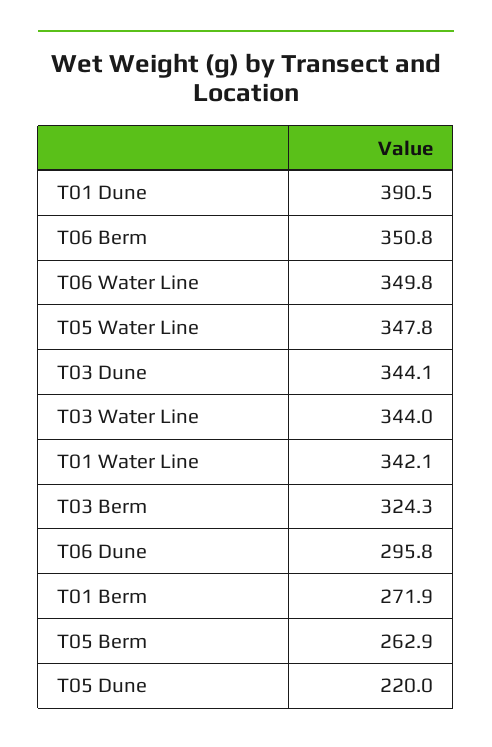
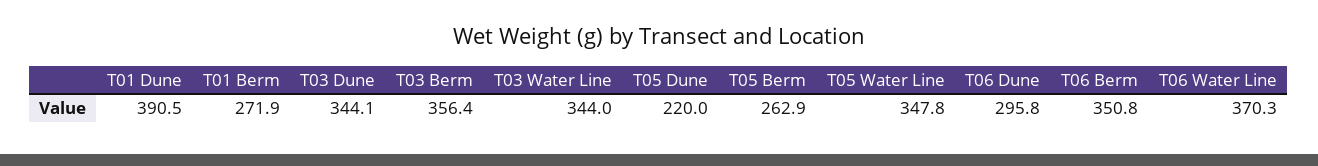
T06 Water Line: 349.8 -> 370.3
T01 Water Line: 342.1 -> none
T03 Berm: 324.3 -> 356.4

